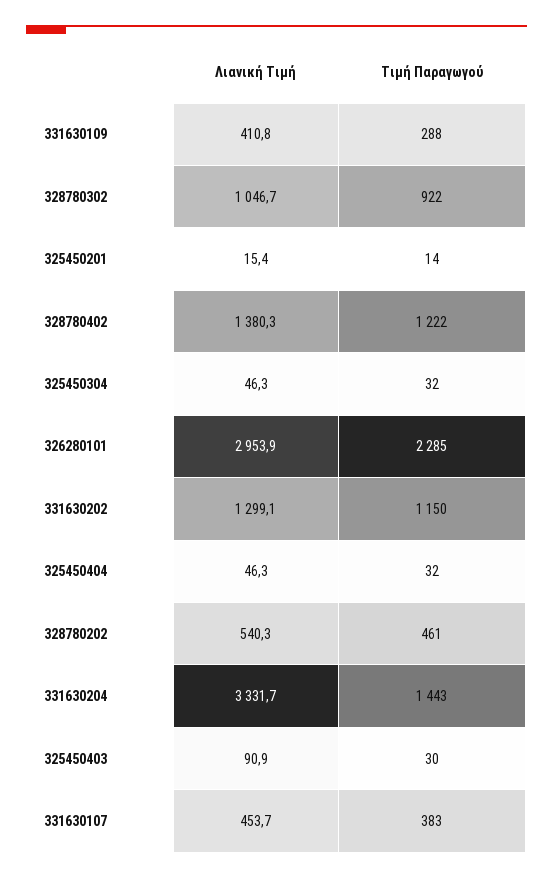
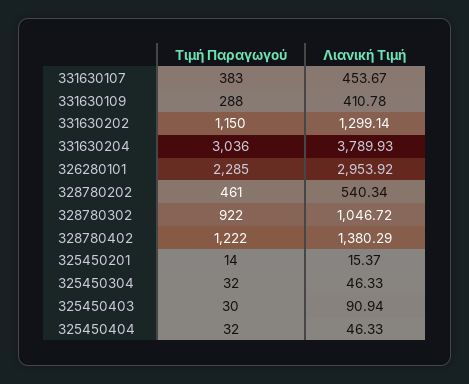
Λιανική Τιμή, 331630204: 3331.7 -> 3789.93
Τιμή Παραγωγού, 331630204: 1443 -> 3036

